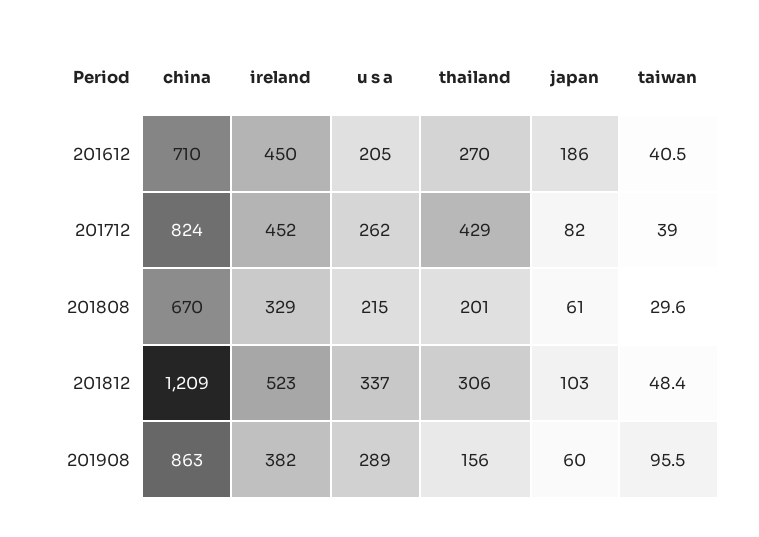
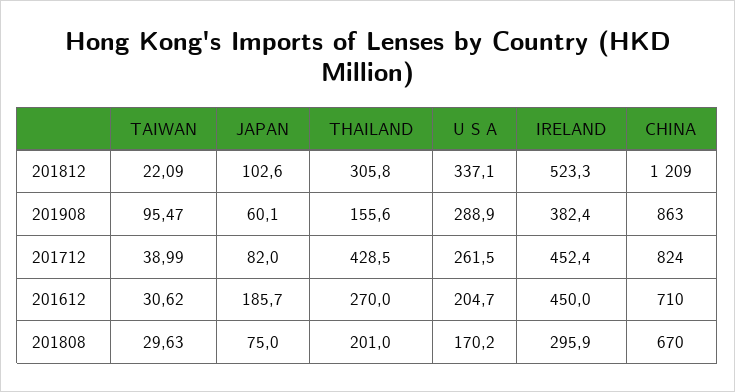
taiwan, 201612: 40.5 -> 30.62
ireland, 201808: 329 -> 295.9
u s a, 201808: 215 -> 170.2
japan, 201808: 61 -> 75
taiwan, 201812: 48.4 -> 22.09

